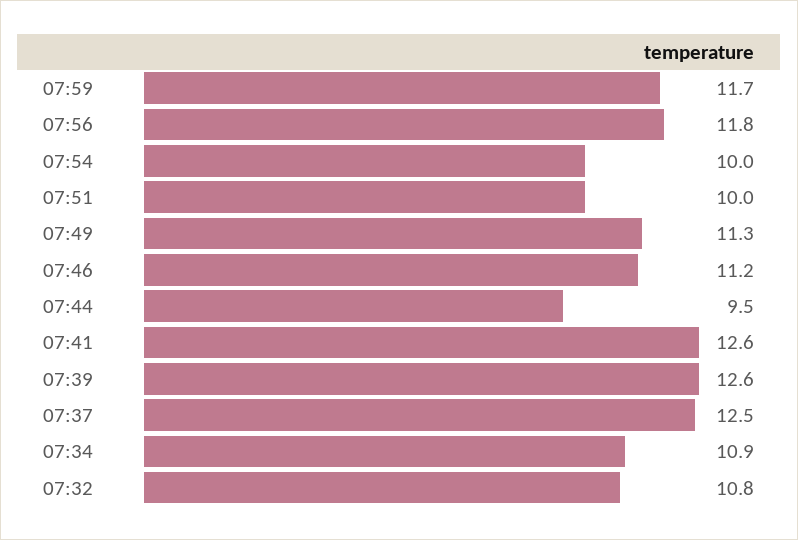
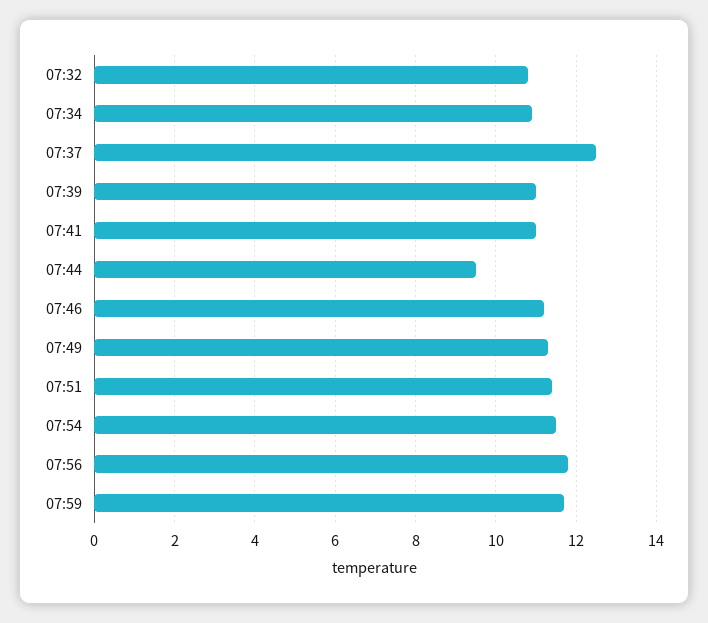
07:54: 10 -> 11.5
07:51: 10 -> 11.5
07:41: 12.6 -> 11
07:39: 12.6 -> 11

